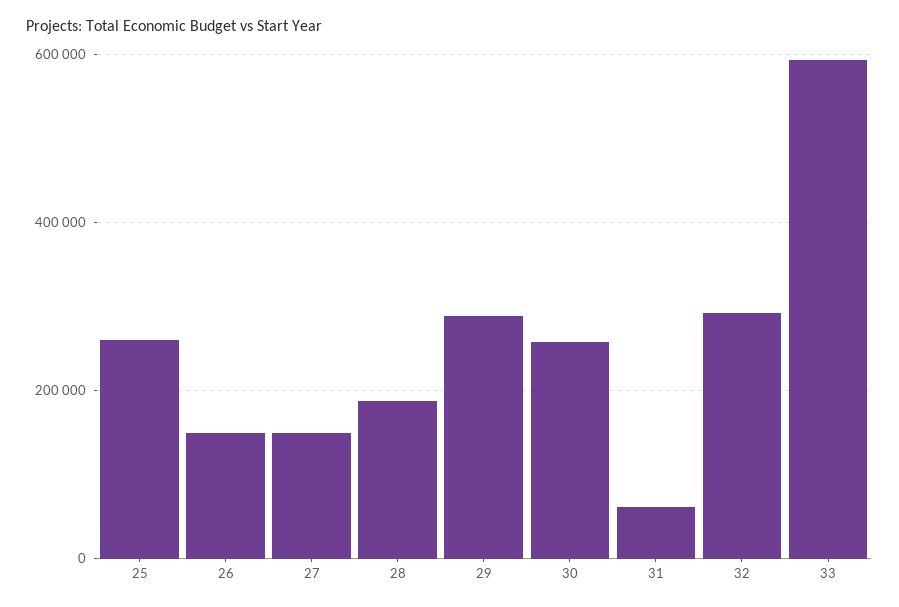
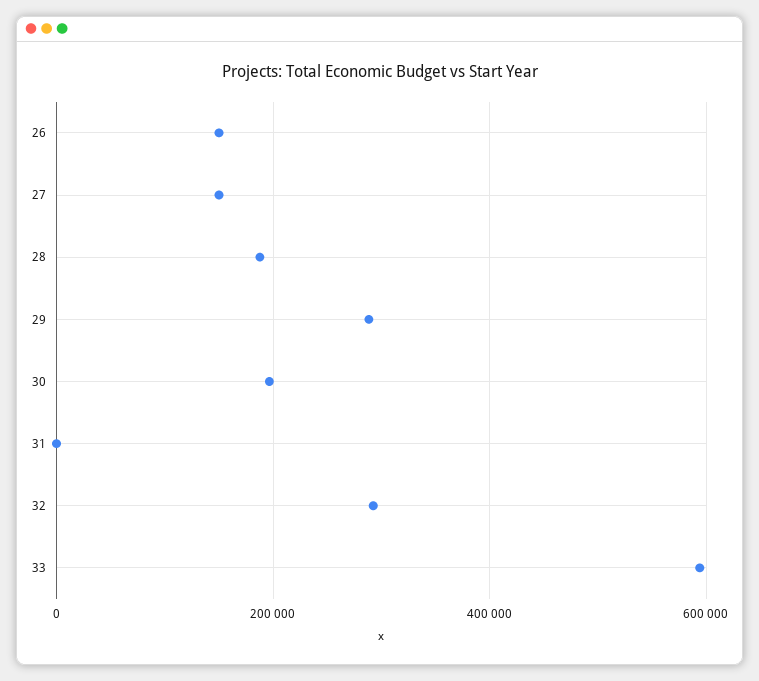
25: 260000 -> none
30: 260000 -> 200000
31: 60000 -> 0

